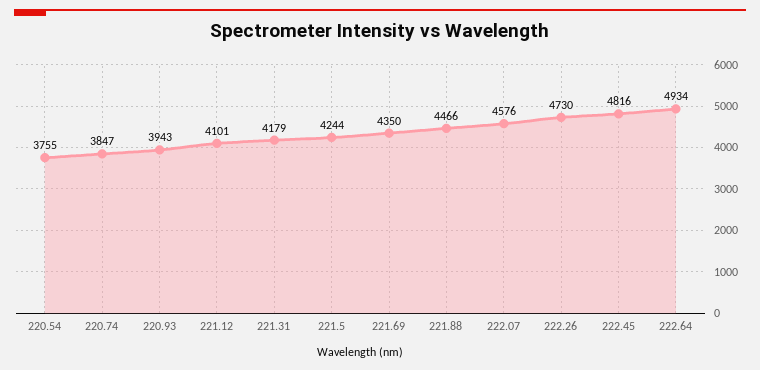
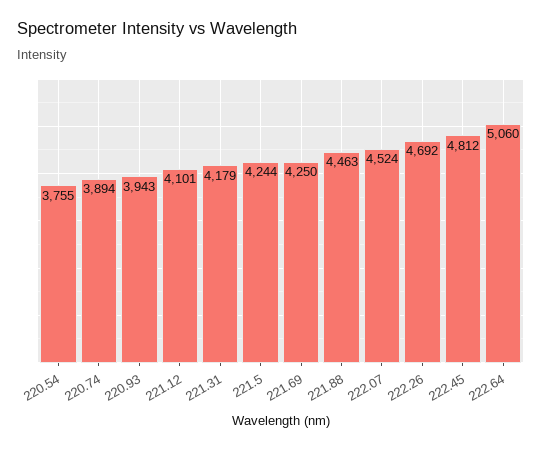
220.74: 3847 -> 3894
221.69: 4350 -> 4250
221.88: 4466 -> 4463
222.07: 4576 -> 4524
222.26: 4730 -> 4692
222.45: 4816 -> 4812
222.64: 4934 -> 5060

